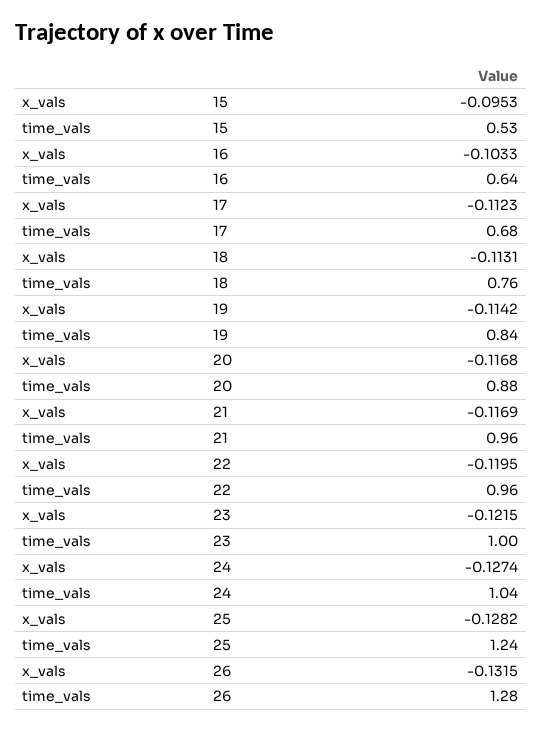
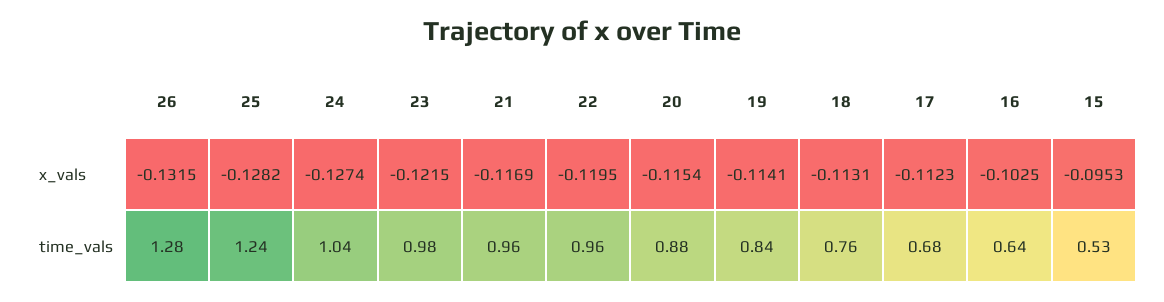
x_vals, 16: -0.1033 -> -0.1025
x_vals, 19: -0.1142 -> -0.1141
x_vals, 20: -0.1168 -> -0.1154
time_vals, 23: 1 -> 0.98

